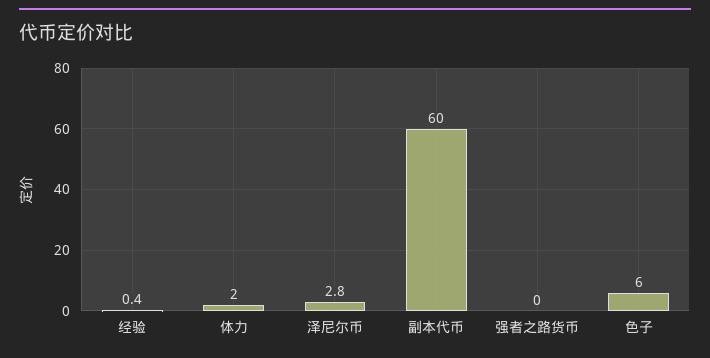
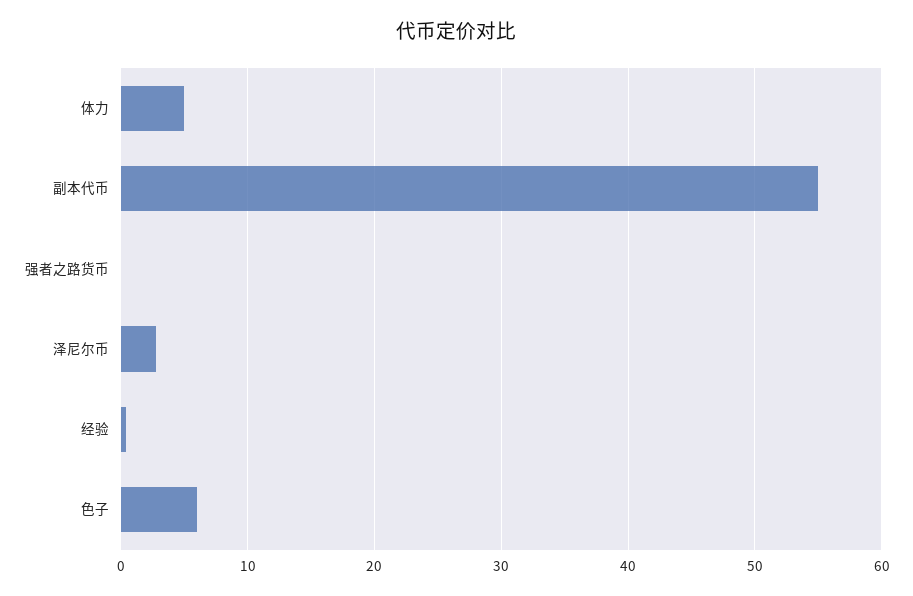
体力: 2 -> 5
副本代币: 60 -> 55

